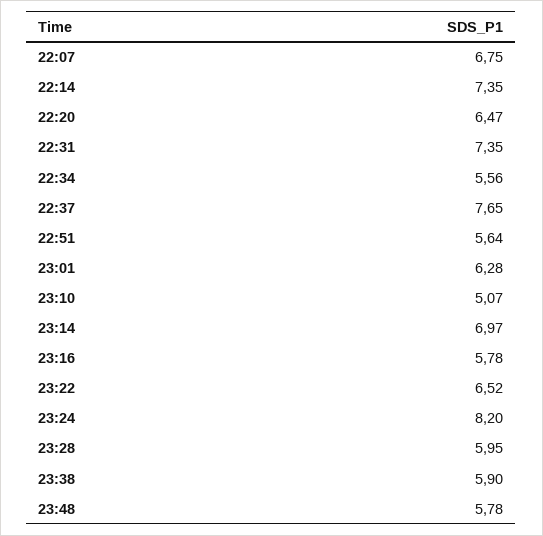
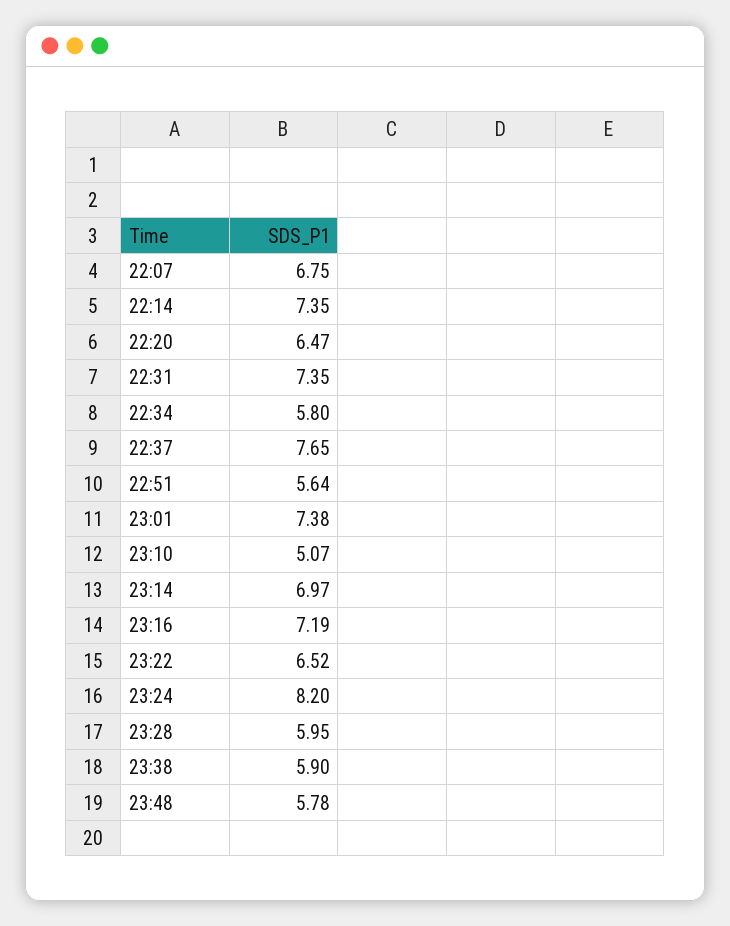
22:34: 5.56 -> 5.8
23:01: 6.28 -> 7.38
23:16: 5.78 -> 7.19

